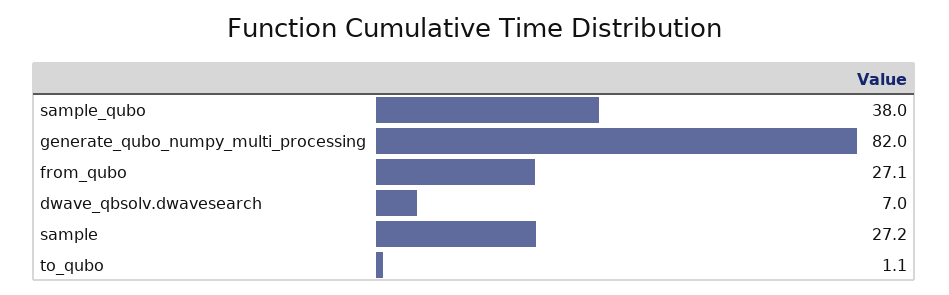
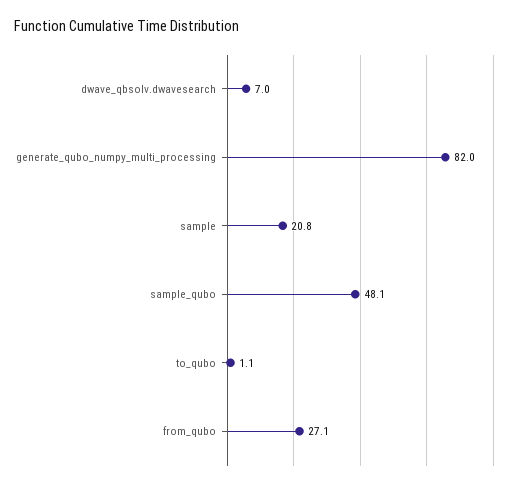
sample_qubo: 38 -> 48.1
sample: 27.2 -> 20.8

